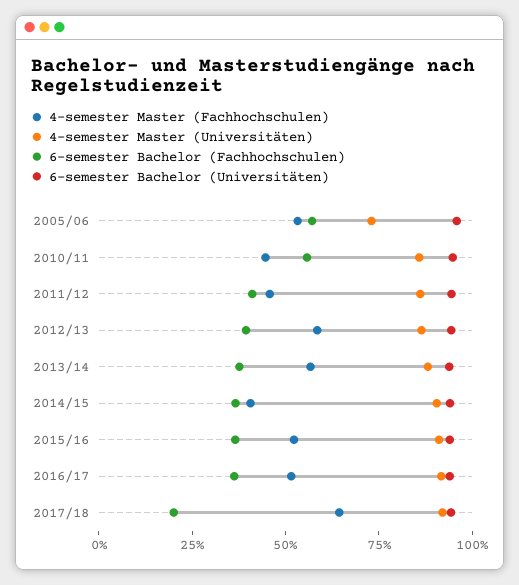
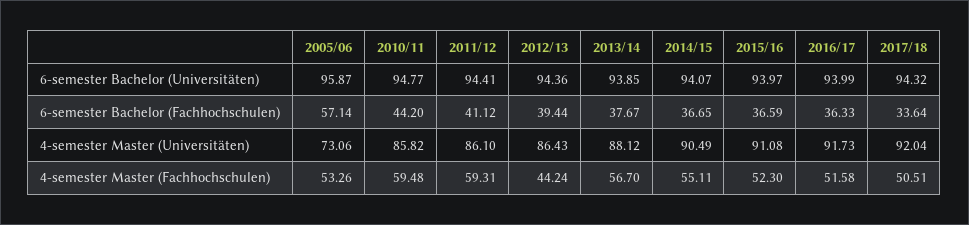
4-semester Master (Fachhochschulen), 2010/11: 45 -> 59.48
6-semester Bachelor (Fachhochschulen), 2010/11: 55 -> 44.2
4-semester Master (Fachhochschulen), 2011/12: 45 -> 59.31
4-semester Master (Fachhochschulen), 2012/13: 60 -> 44.24
4-semester Master (Fachhochschulen), 2014/15: 40 -> 55.11
4-semester Master (Fachhochschulen), 2017/18: 65 -> 50.51
6-semester Bachelor (Fachhochschulen), 2017/18: 20 -> 33.64

